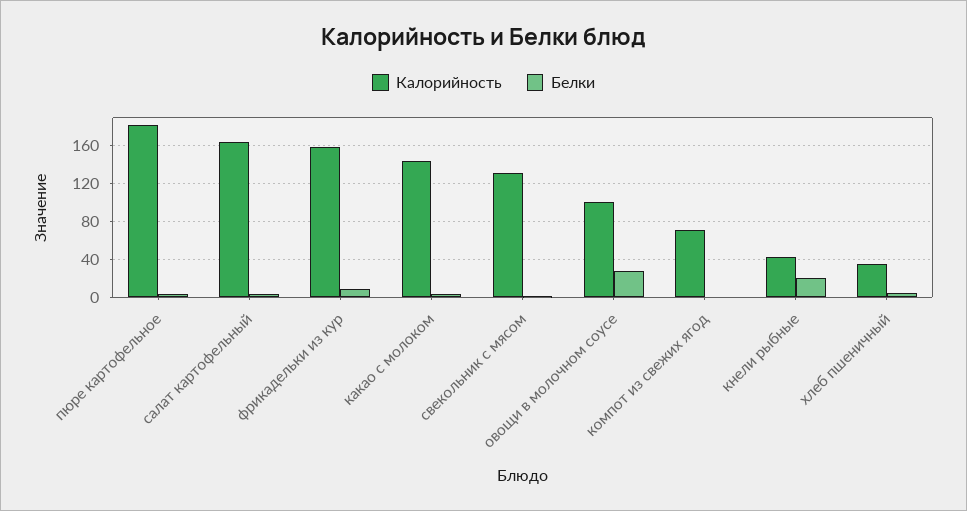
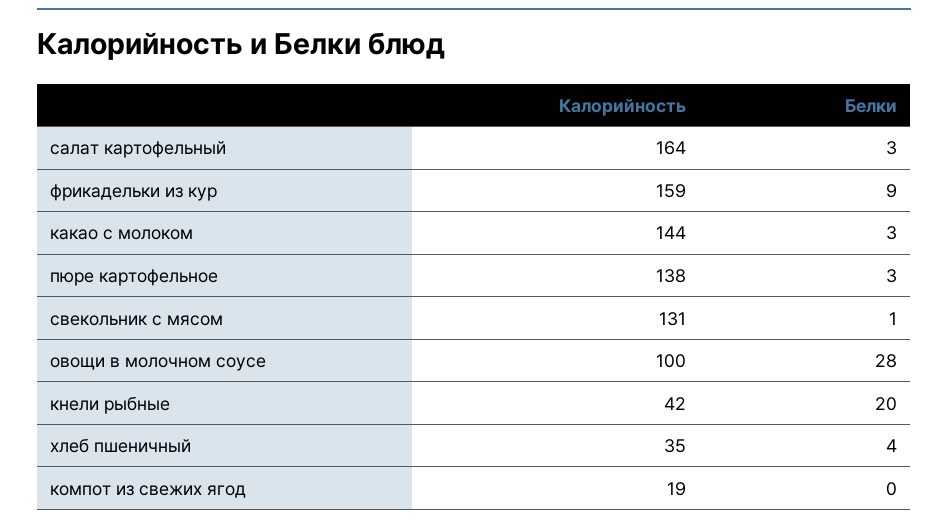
Калорийность, пюре картофельное: 180 -> 138
Калорийность, компот из свежих ягод: 70 -> 19

